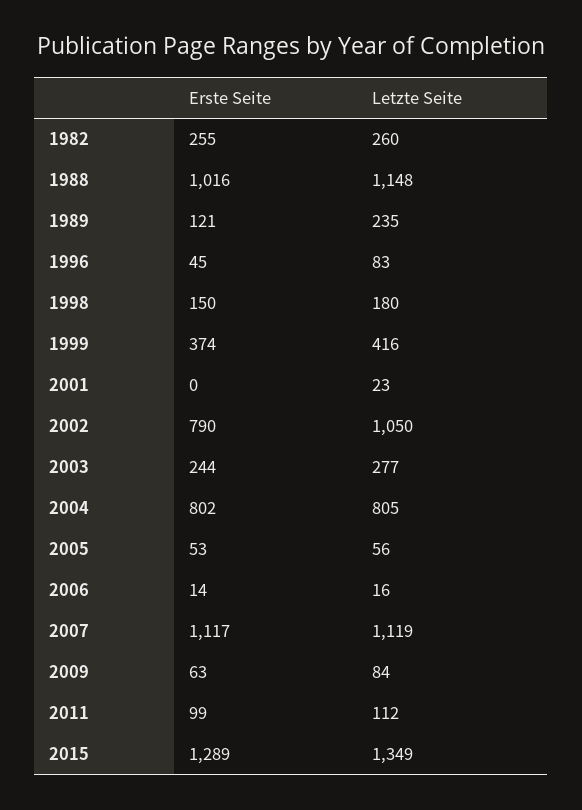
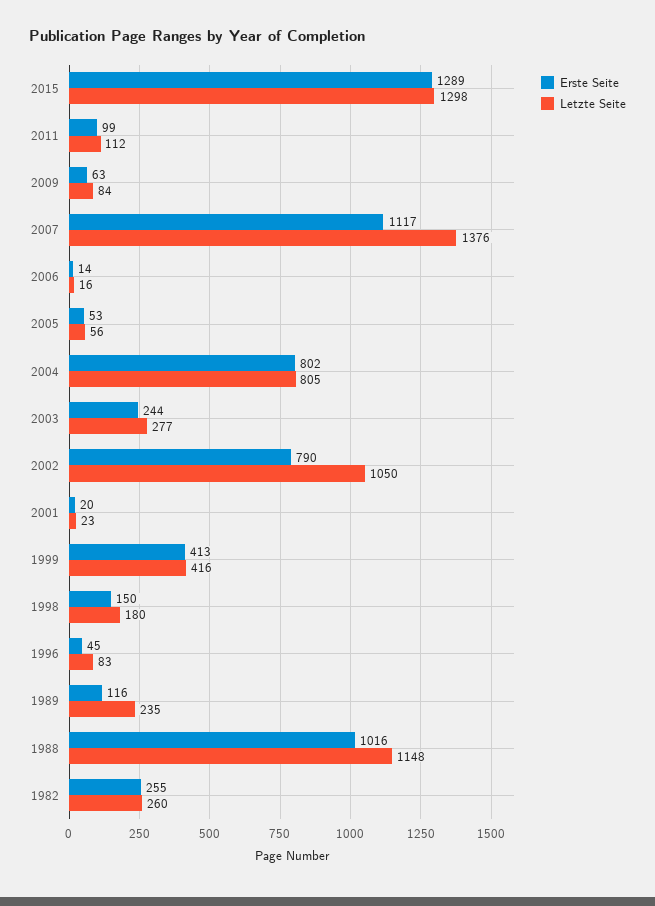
Erste Seite, 1989: 121 -> 116
Erste Seite, 1999: 374 -> 413
Erste Seite, 2001: 0 -> 20
Letzte Seite, 2007: 1119 -> 1376
Letzte Seite, 2015: 1349 -> 1298

